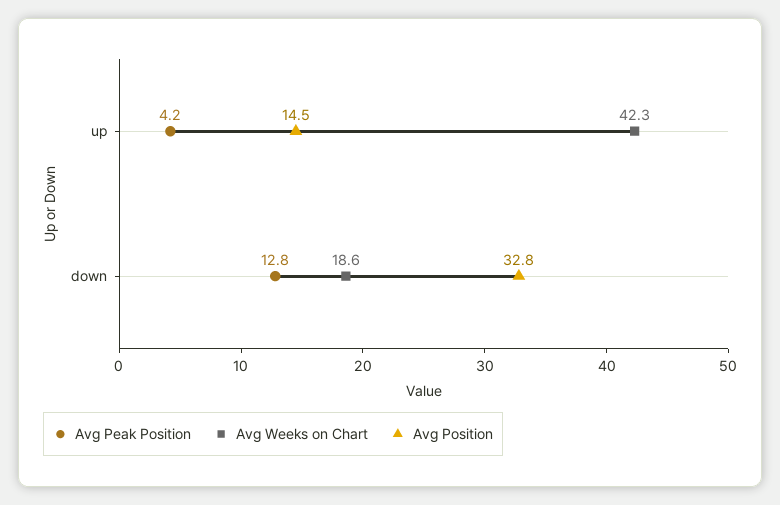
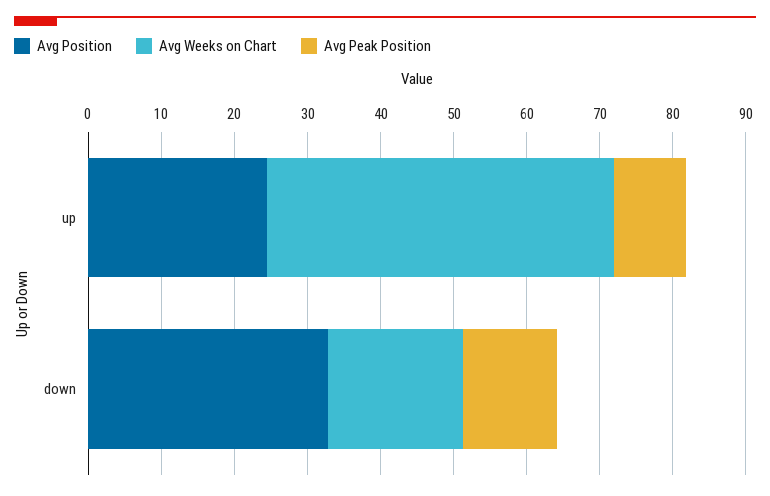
Avg Peak Position, up: 4.2 -> 10
Avg Weeks on Chart, up: 42.3 -> 48
Avg Position, up: 14.5 -> 24

